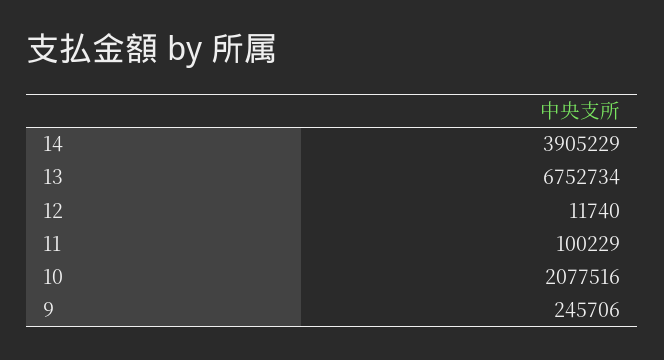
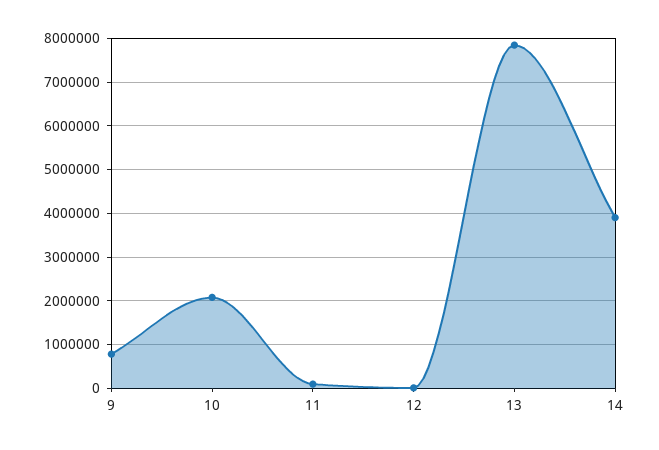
13: 6752734 -> 7800000
9: 245706 -> 800000

